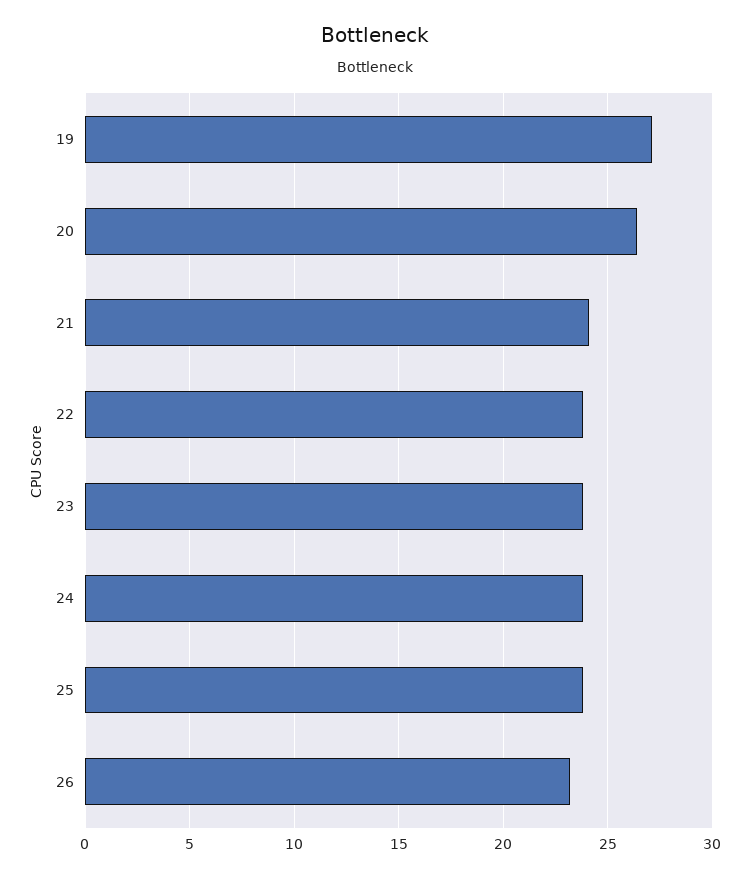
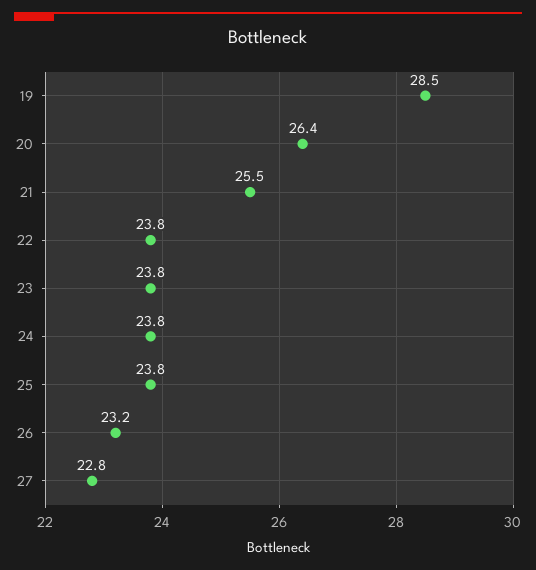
19: 27 -> 28.5
21: 24 -> 25.5
27: none -> 22.8

